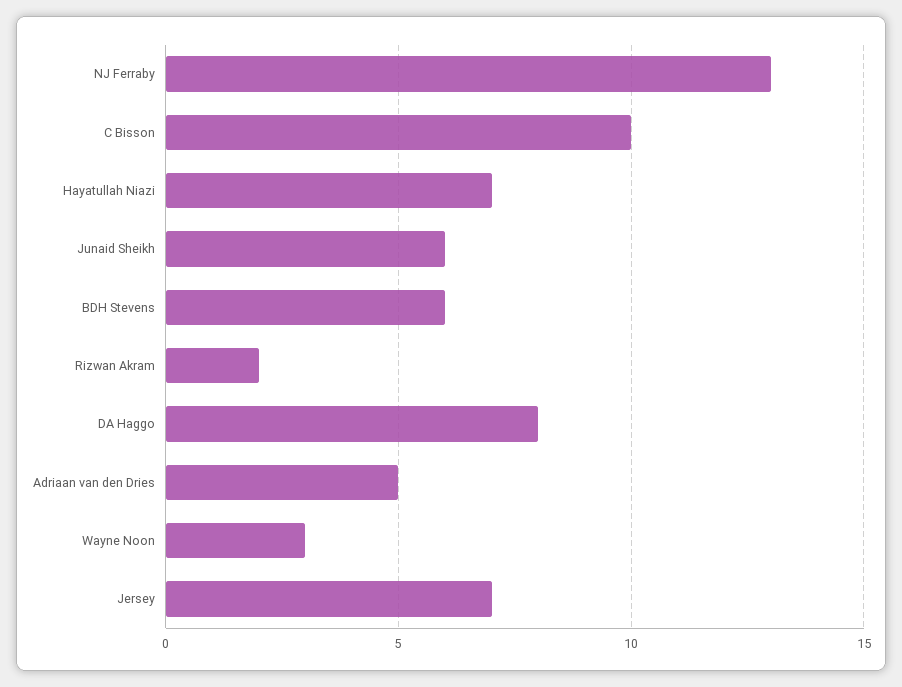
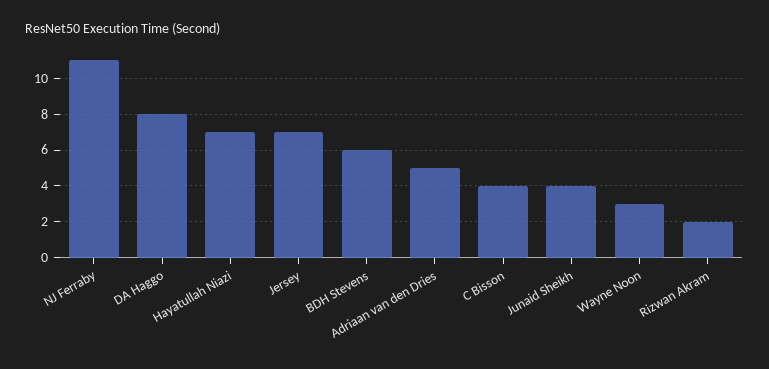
NJ Ferraby: 13 -> 11
C Bisson: 10 -> 4
Junaid Sheikh: 6 -> 4

